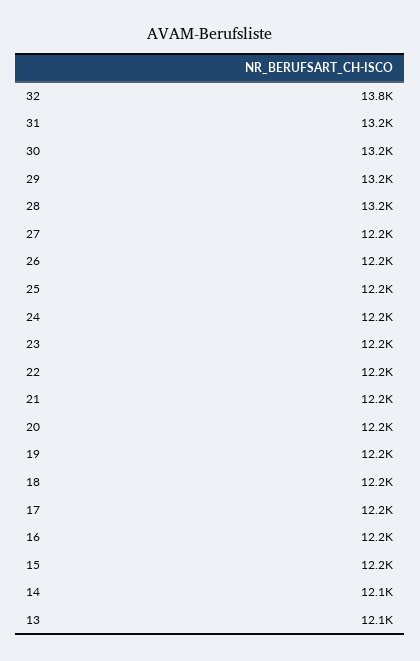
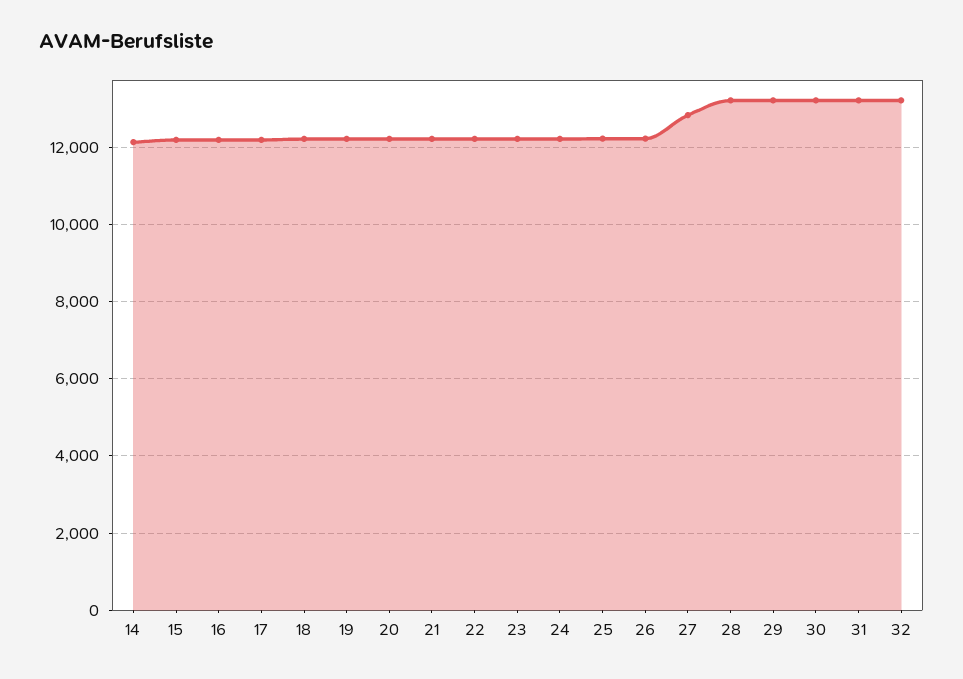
32: 13800 -> 13200
27: 12200 -> 12800
13: 12100 -> none

